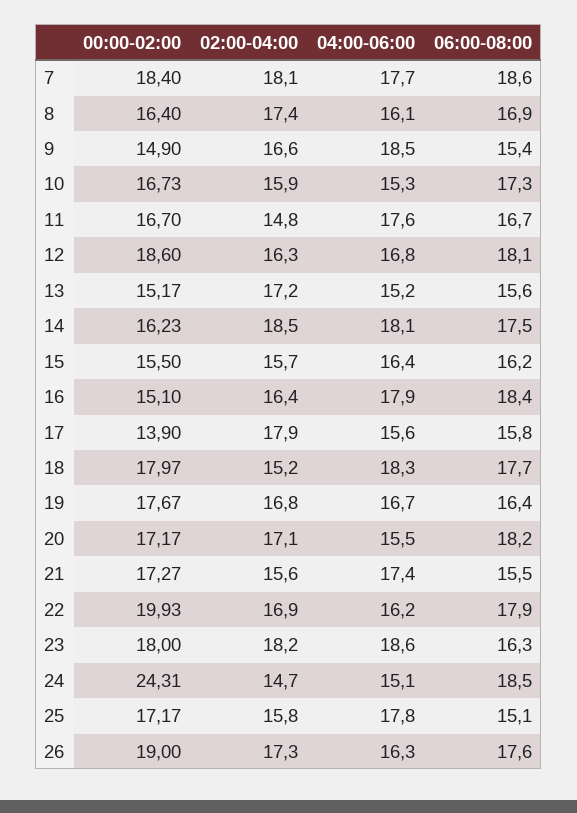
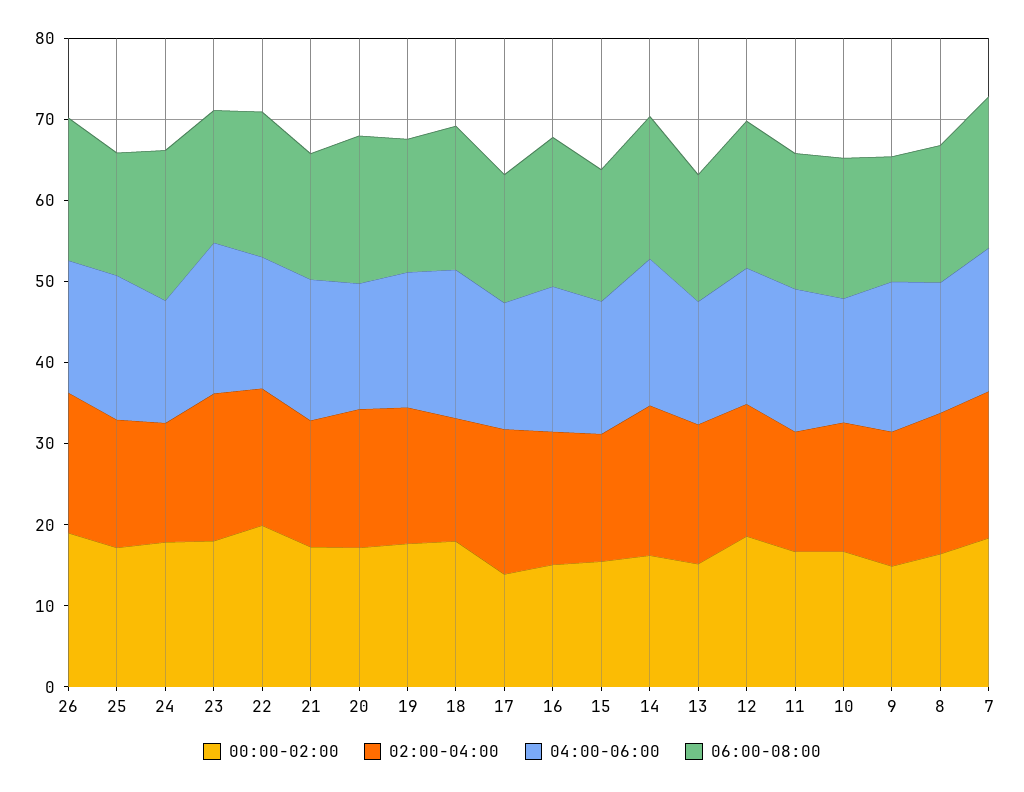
00:00-02:00, 24: 24.31 -> 18

